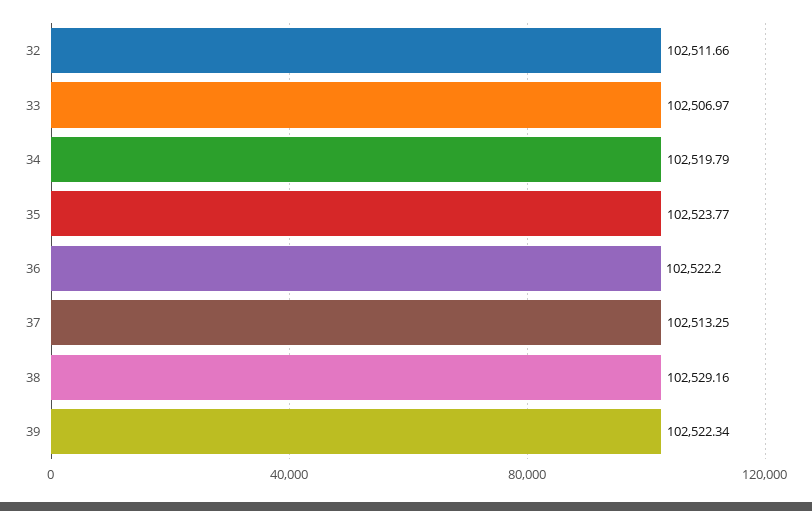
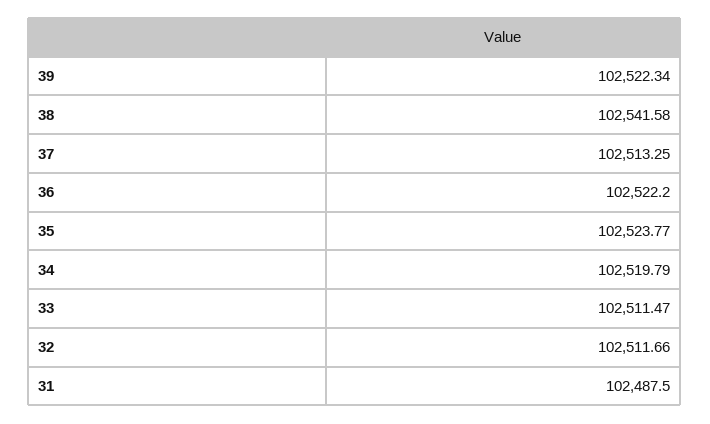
33: 102506.97 -> 102511.47
38: 102529.16 -> 102541.58
31: none -> 102487.5

